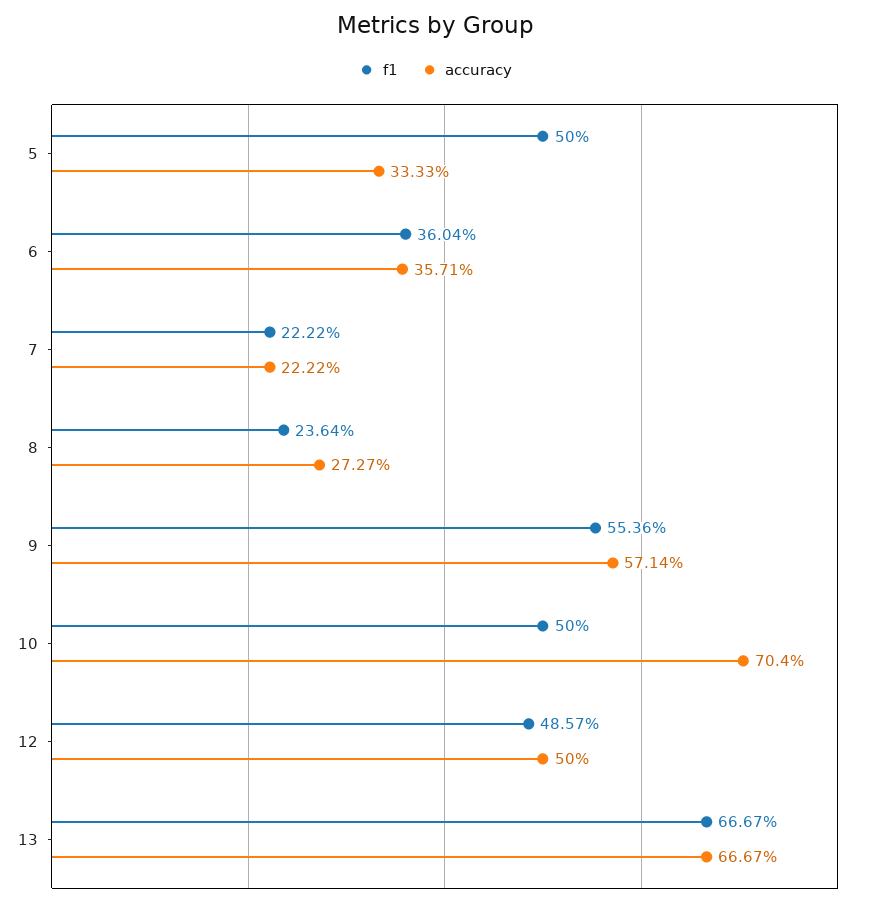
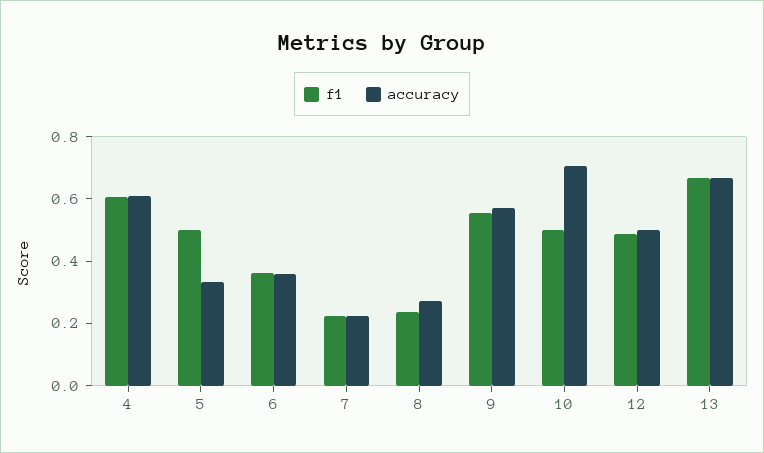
f1, 4: none -> 0.6
accuracy, 4: none -> 0.6

